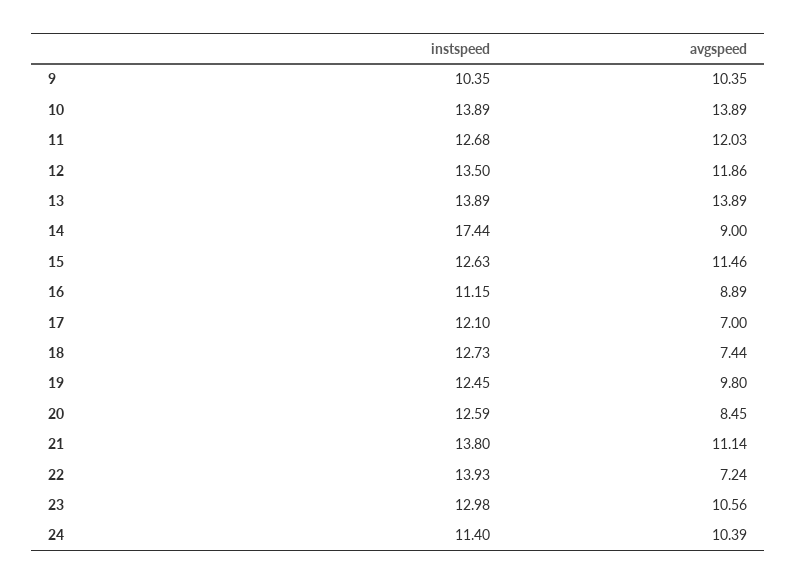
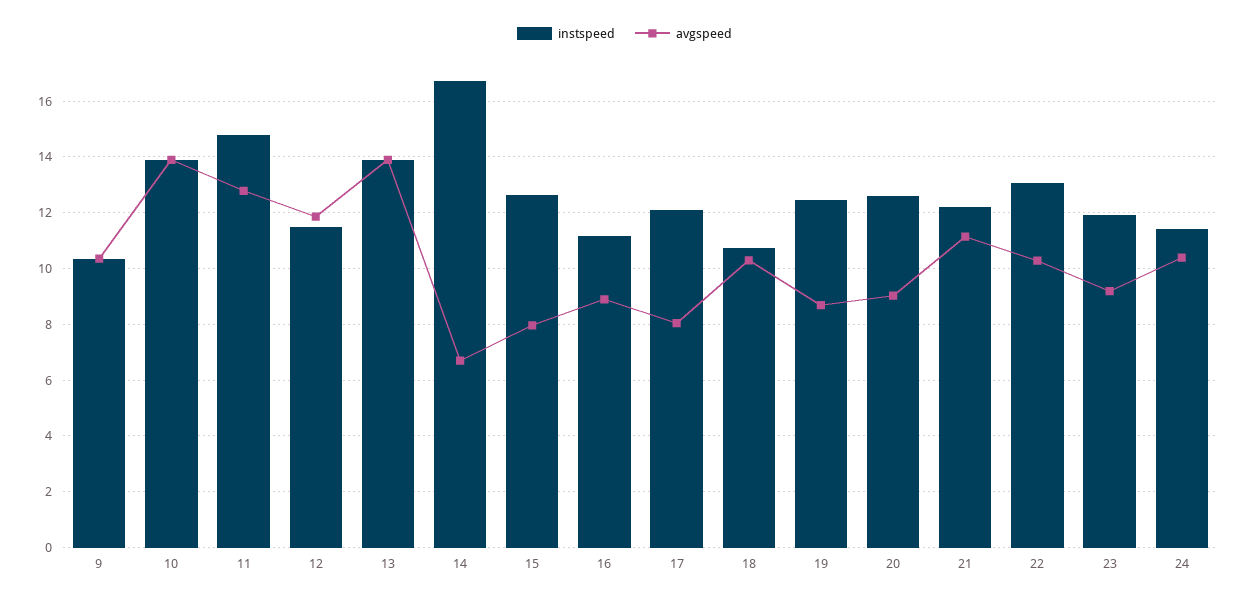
instspeed, 11: 12.68 -> 14.75
avgspeed, 11: 12.03 -> 12.75
instspeed, 12: 13.5 -> 11.5
instspeed, 14: 17.44 -> 16.75
avgspeed, 14: 9 -> 6.75
avgspeed, 15: 11.46 -> 8
avgspeed, 17: 7 -> 8
instspeed, 18: 12.73 -> 10.75
avgspeed, 18: 7.44 -> 10.25
avgspeed, 19: 9.8 -> 8.75
avgspeed, 20: 8.45 -> 9
instspeed, 21: 13.8 -> 12.25
instspeed, 22: 13.93 -> 13
avgspeed, 22: 7.24 -> 10.25
instspeed, 23: 12.98 -> 12
avgspeed, 23: 10.56 -> 9.25

